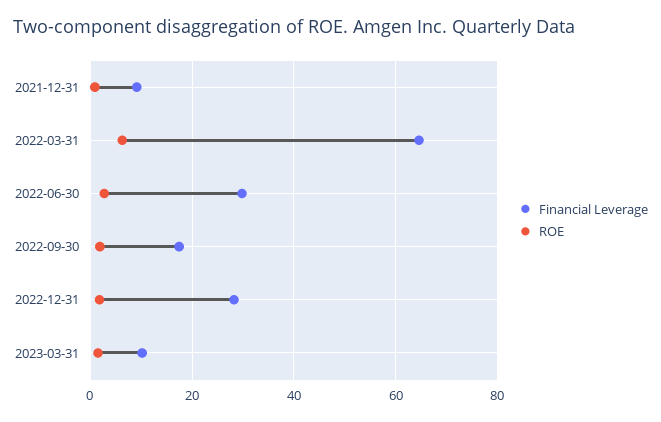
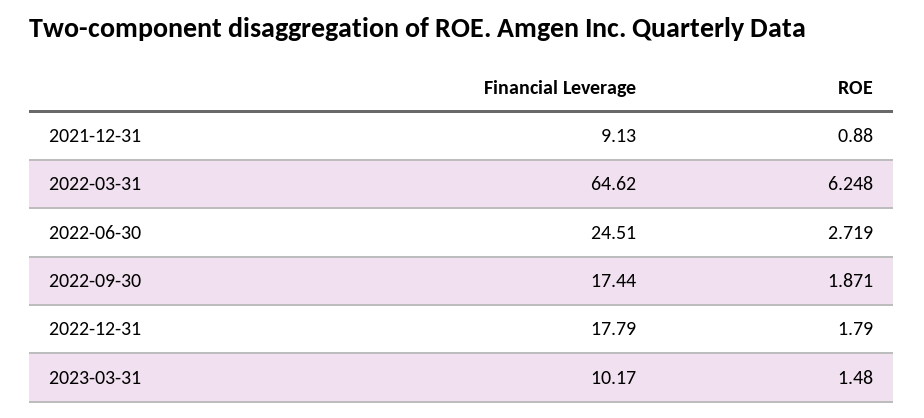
Financial Leverage, 2022-06-30: 30 -> 24.51
Financial Leverage, 2022-12-31: 28 -> 17.79

